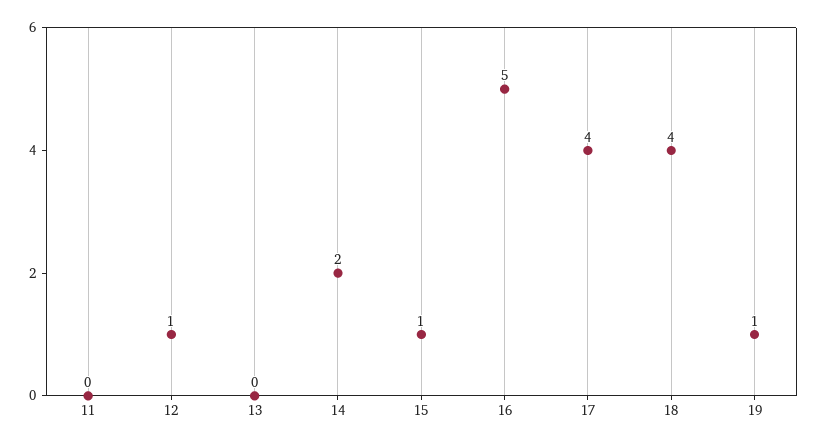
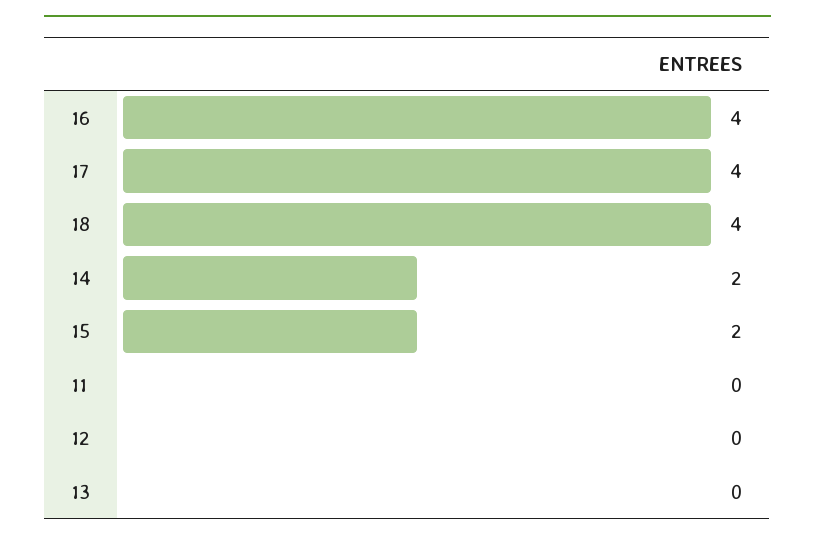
12: 1 -> 0
15: 1 -> 2
16: 5 -> 4
19: 1 -> none

